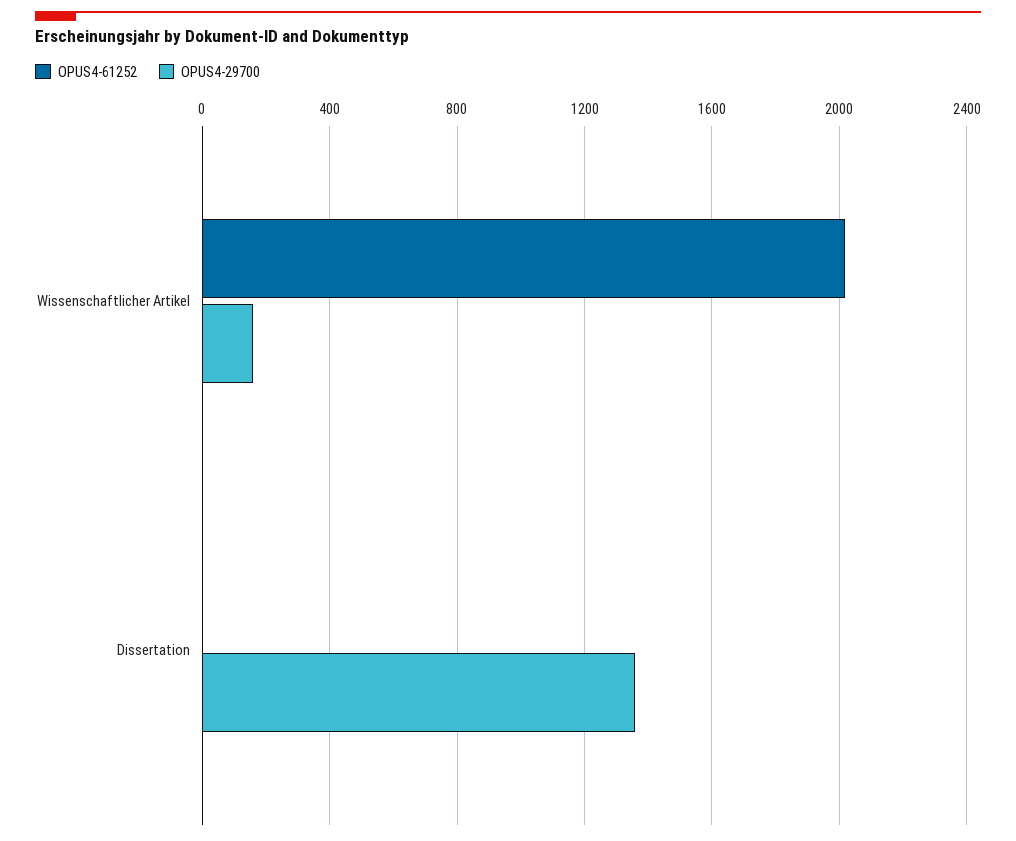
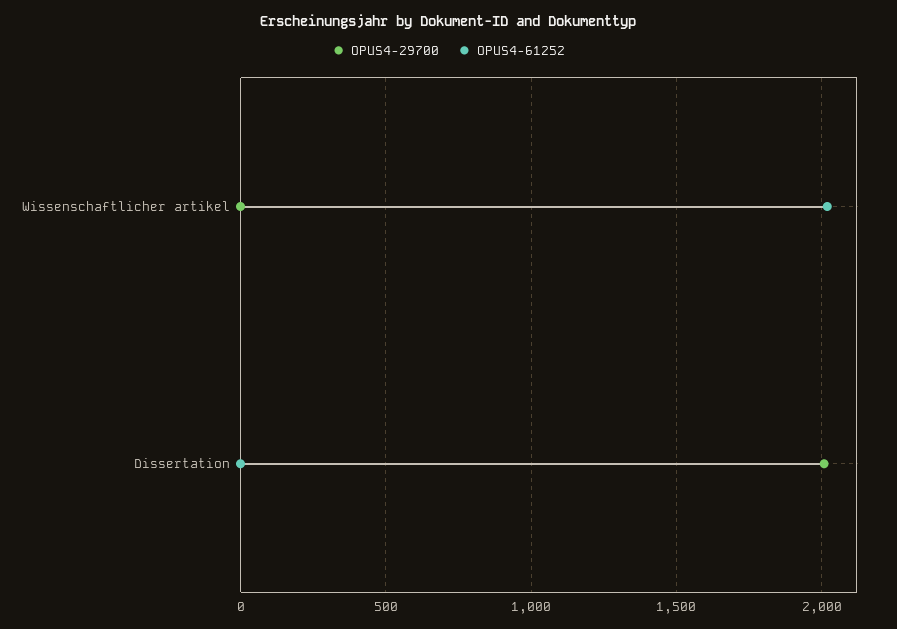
OPUS4-29700, Wissenschaftlicher Artikel: 150 -> 0
OPUS4-29700, Dissertation: 1350 -> 2000

